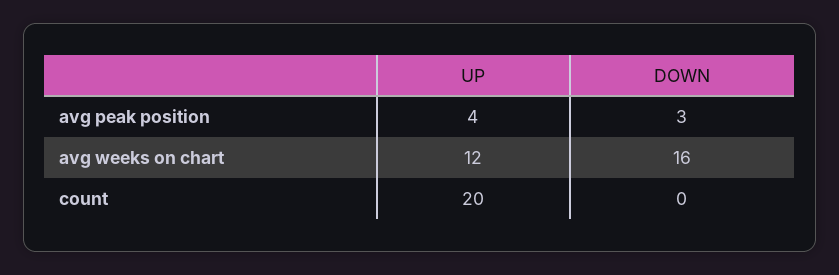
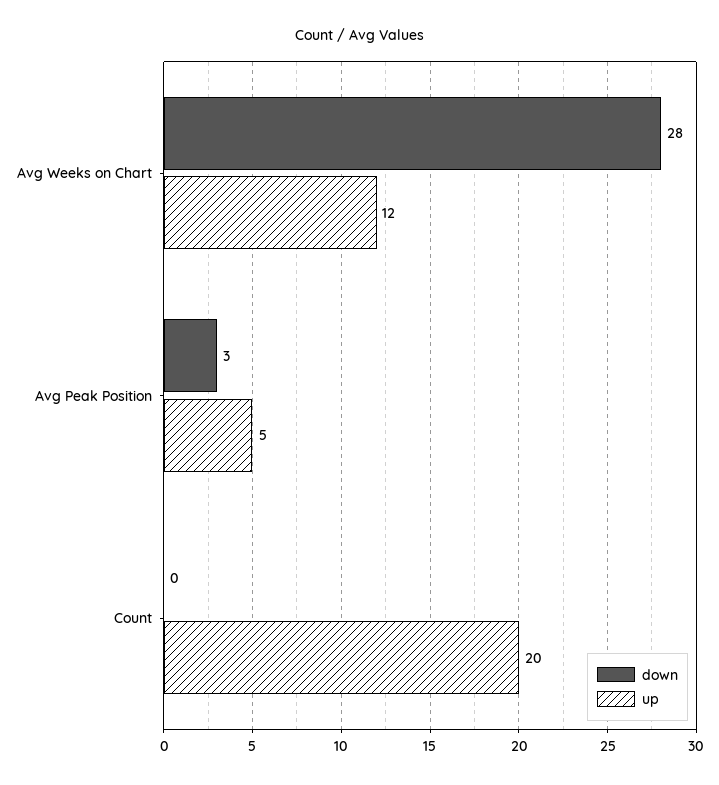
UP, avg peak position: 4 -> 5
DOWN, avg weeks on chart: 16 -> 28

